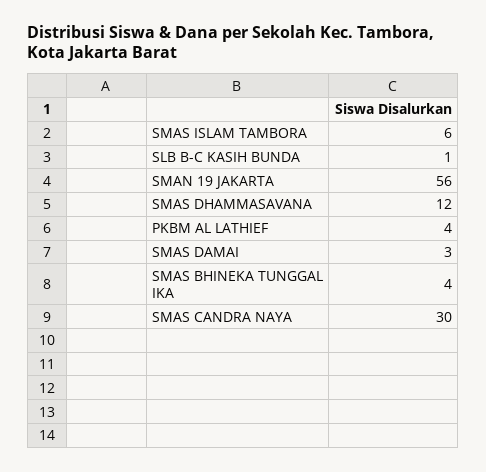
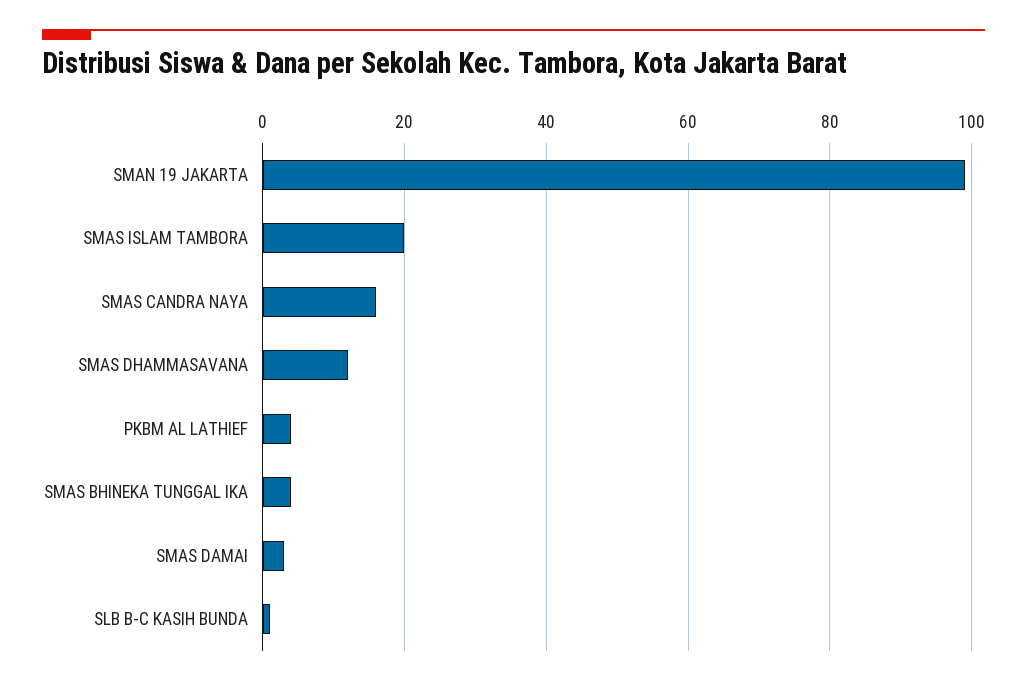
SMAS ISLAM TAMBORA: 6 -> 20
SMAN 19 JAKARTA: 56 -> 100
SMAS CANDRA NAYA: 30 -> 15

